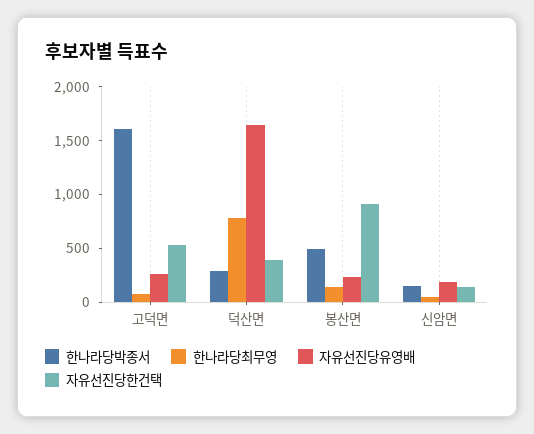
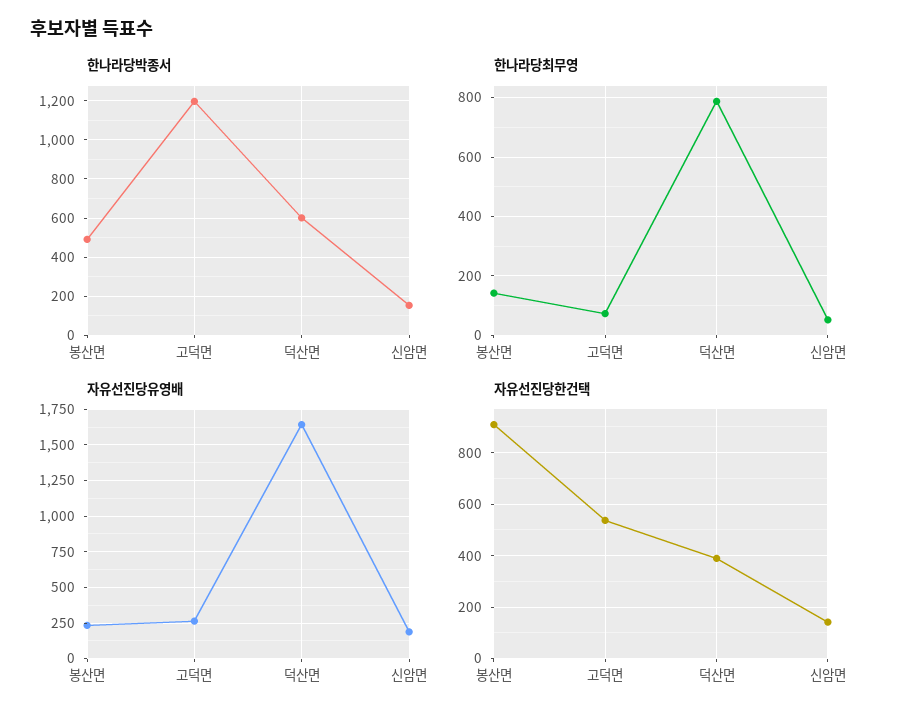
한나라당박종서, 고덕면: 1600 -> 1200
한나라당박종서, 덕산면: 300 -> 600

